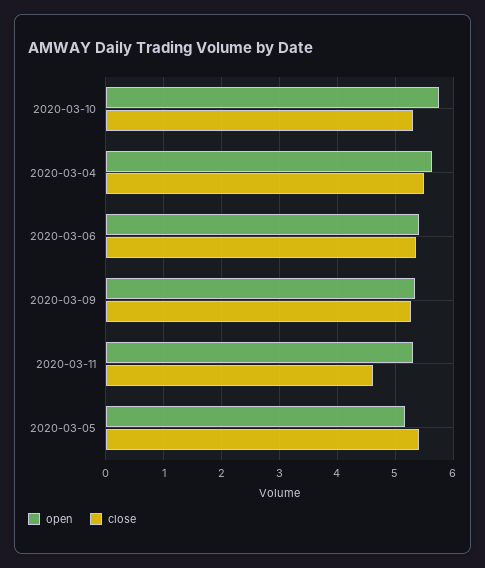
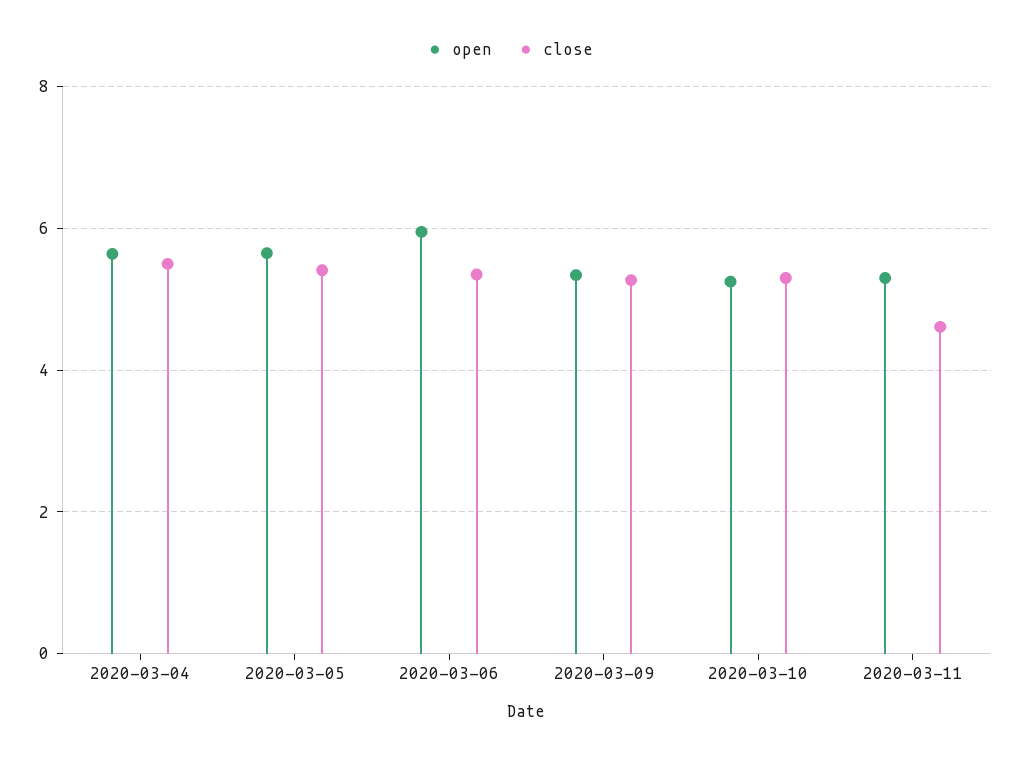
open, 2020-03-10: 5.8 -> 5.2
open, 2020-03-06: 5.4 -> 6
open, 2020-03-05: 5.2 -> 5.6

